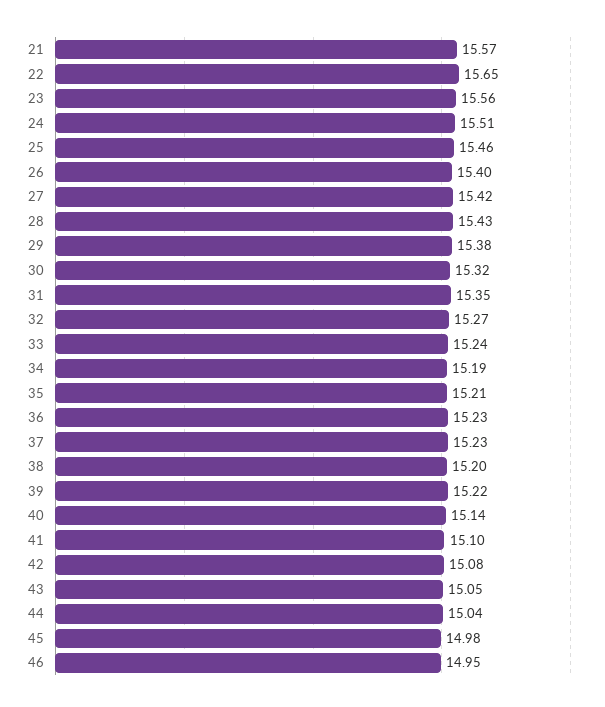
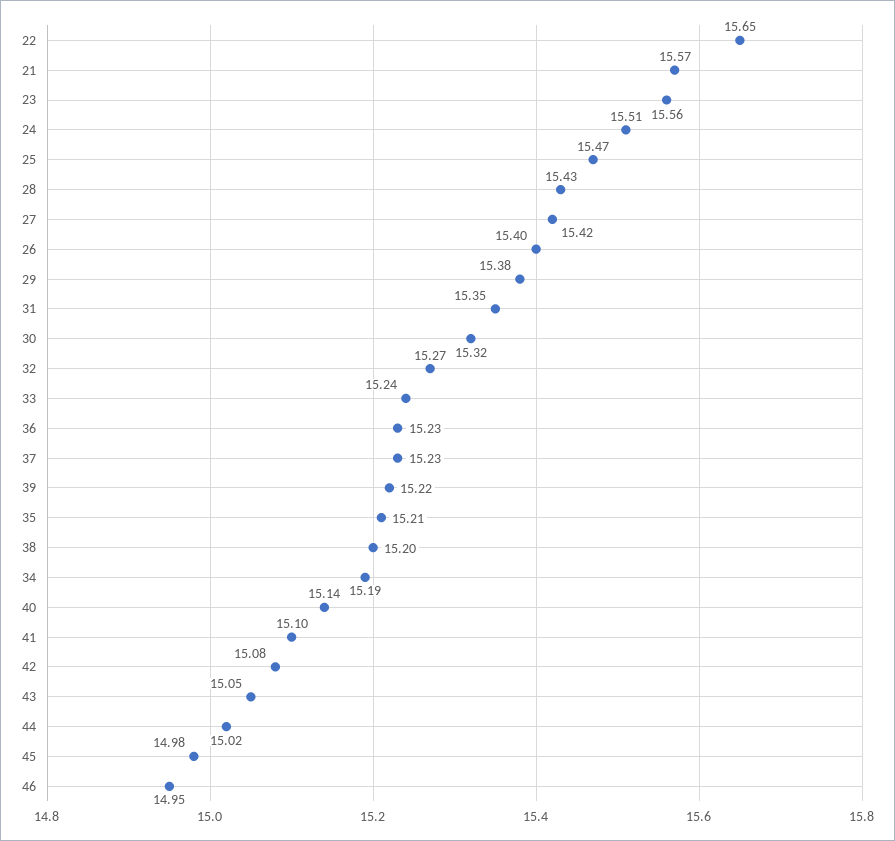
25: 15.46 -> 15.47
44: 15.04 -> 15.02

